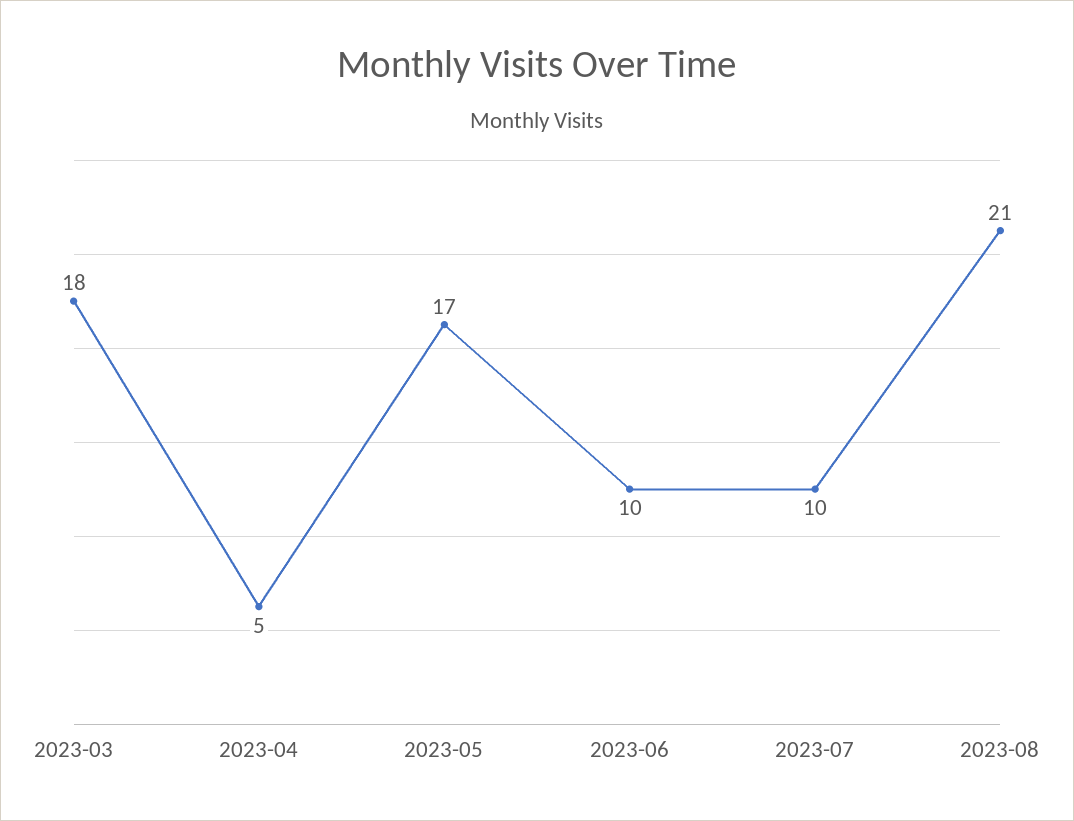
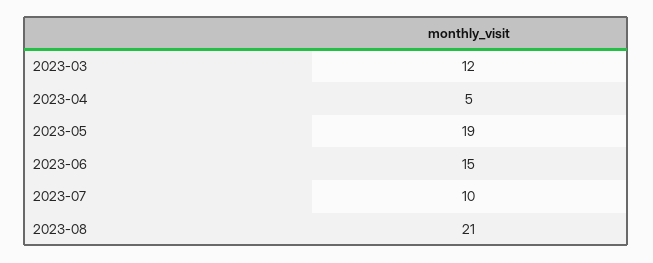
2023-03: 18 -> 12
2023-05: 17 -> 19
2023-06: 10 -> 15

